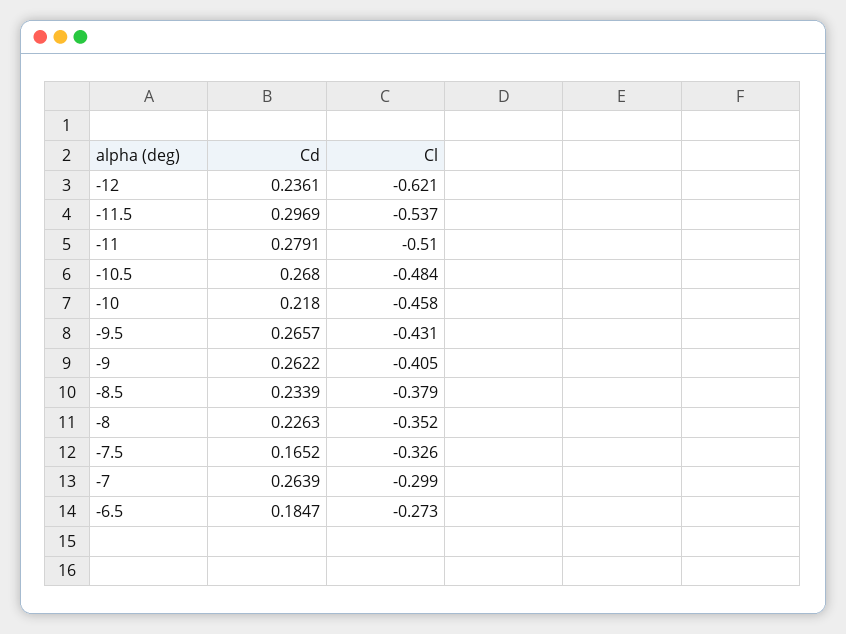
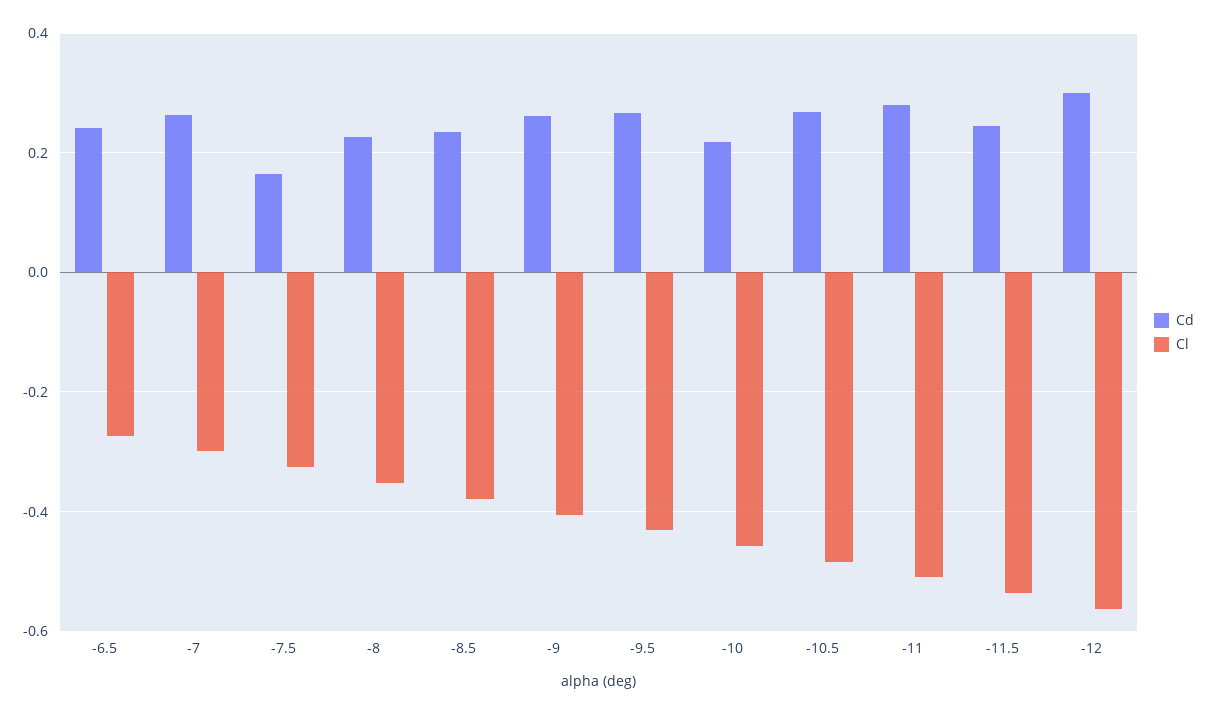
Cd, -12: 0.2361 -> 0.3
Cl, -12: -0.621 -> -0.56
Cd, -11.5: 0.2969 -> 0.24
Cd, -6.5: 0.1847 -> 0.24

